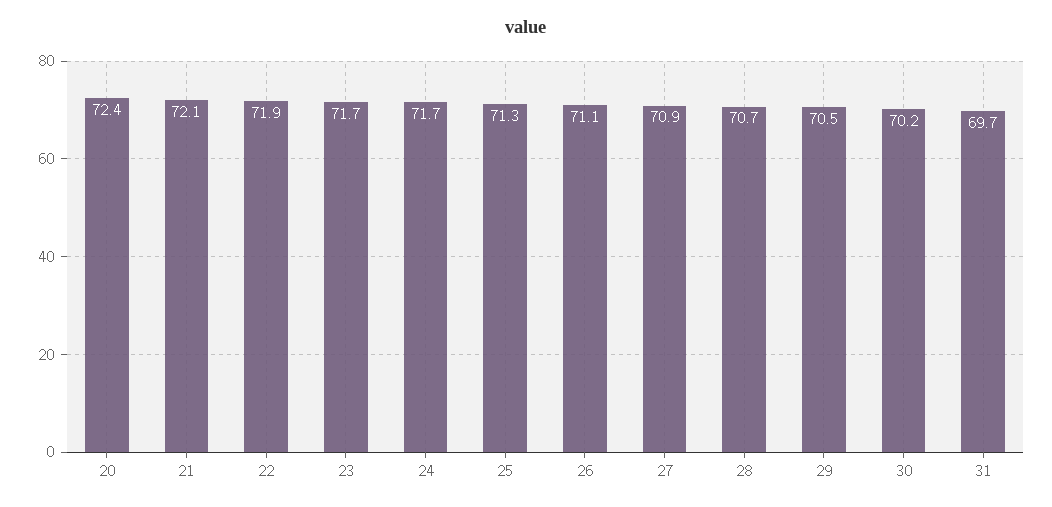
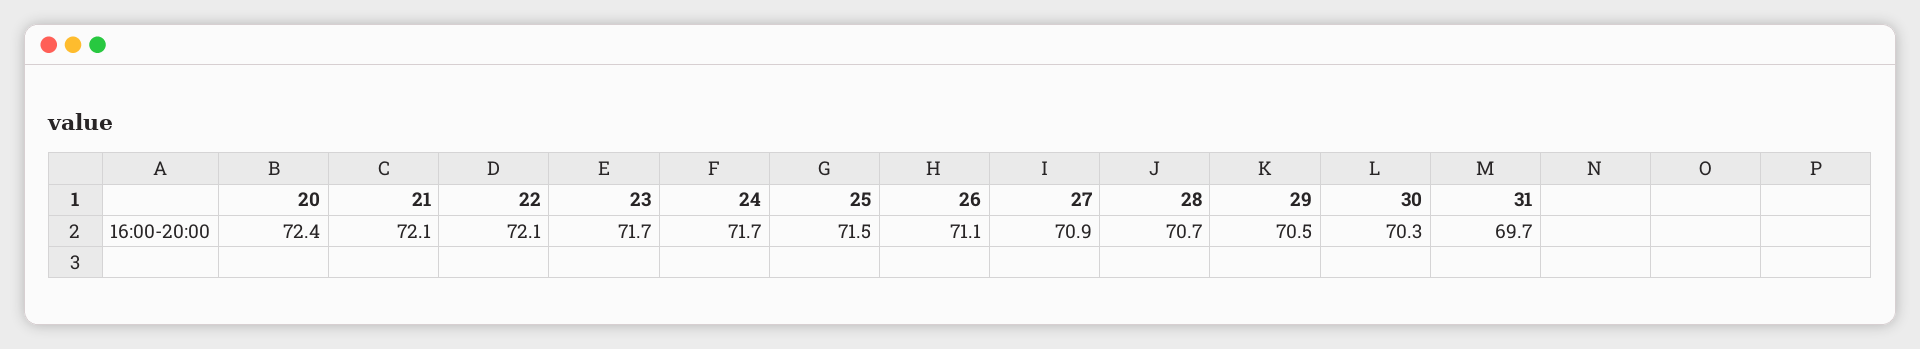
22: 71.9 -> 72.1
25: 71.3 -> 71.5
30: 70.2 -> 70.3

